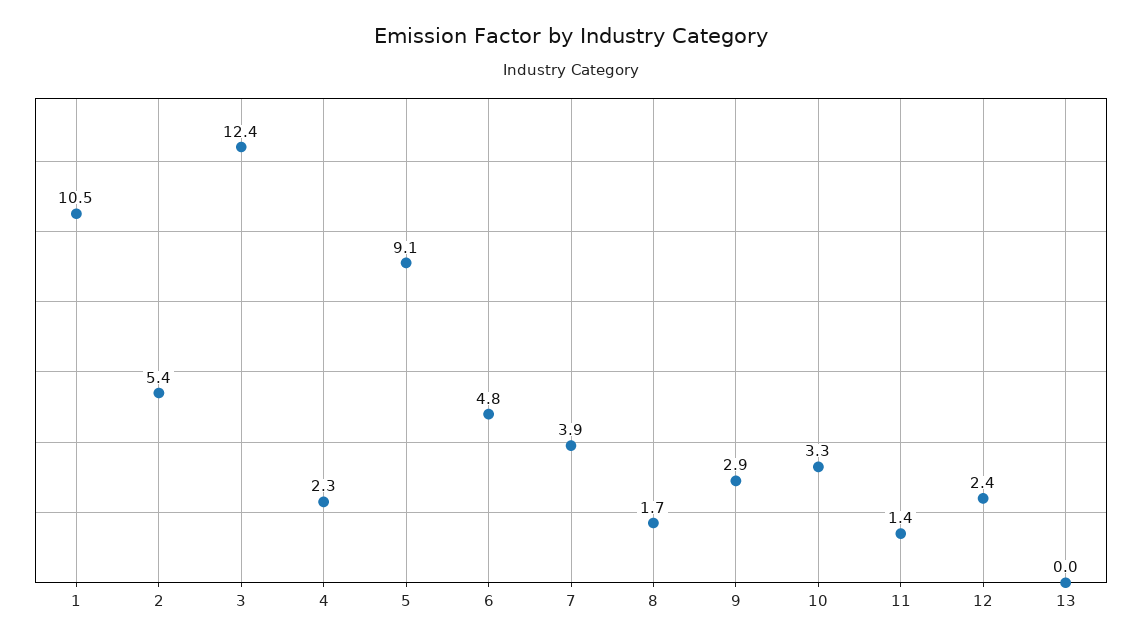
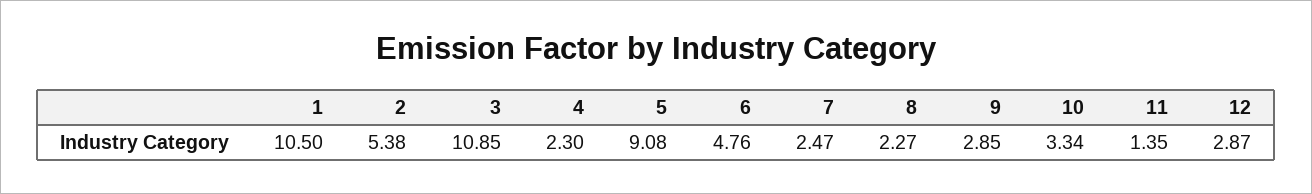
3: 12.4 -> 10.85
7: 3.9 -> 2.47
8: 1.7 -> 2.27
12: 2.4 -> 2.87
13: 0 -> none

